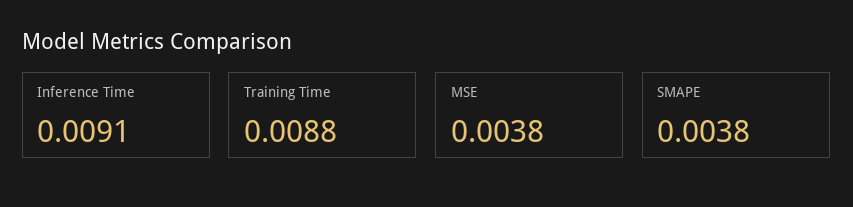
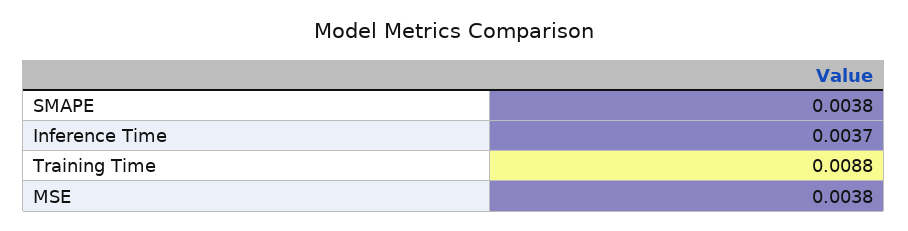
Inference Time: 0.0091 -> 0.0037

